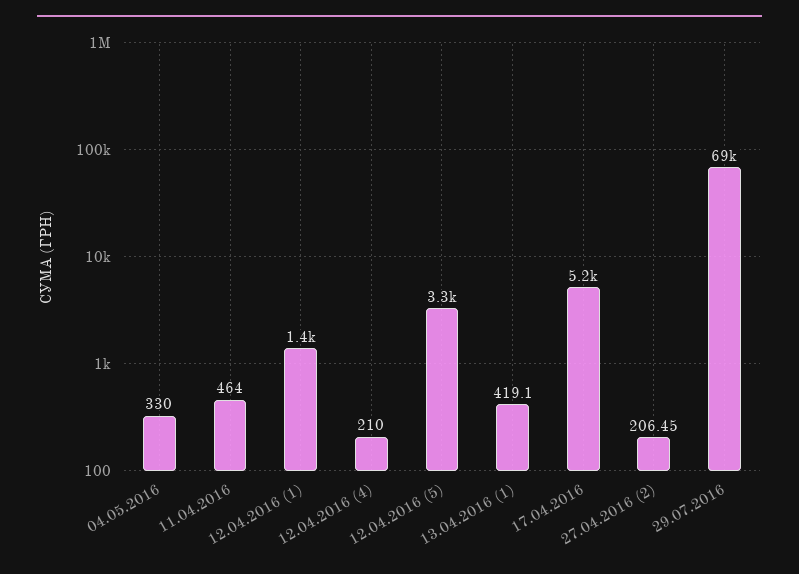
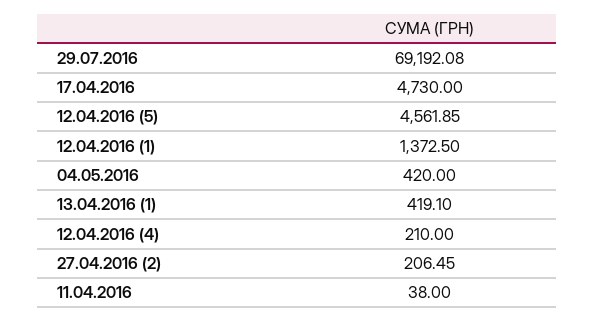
04.05.2016: 330 -> 420
11.04.2016: 464 -> 38
12.04.2016 (5): 3300 -> 4561.85
17.04.2016: 5200 -> 4730

